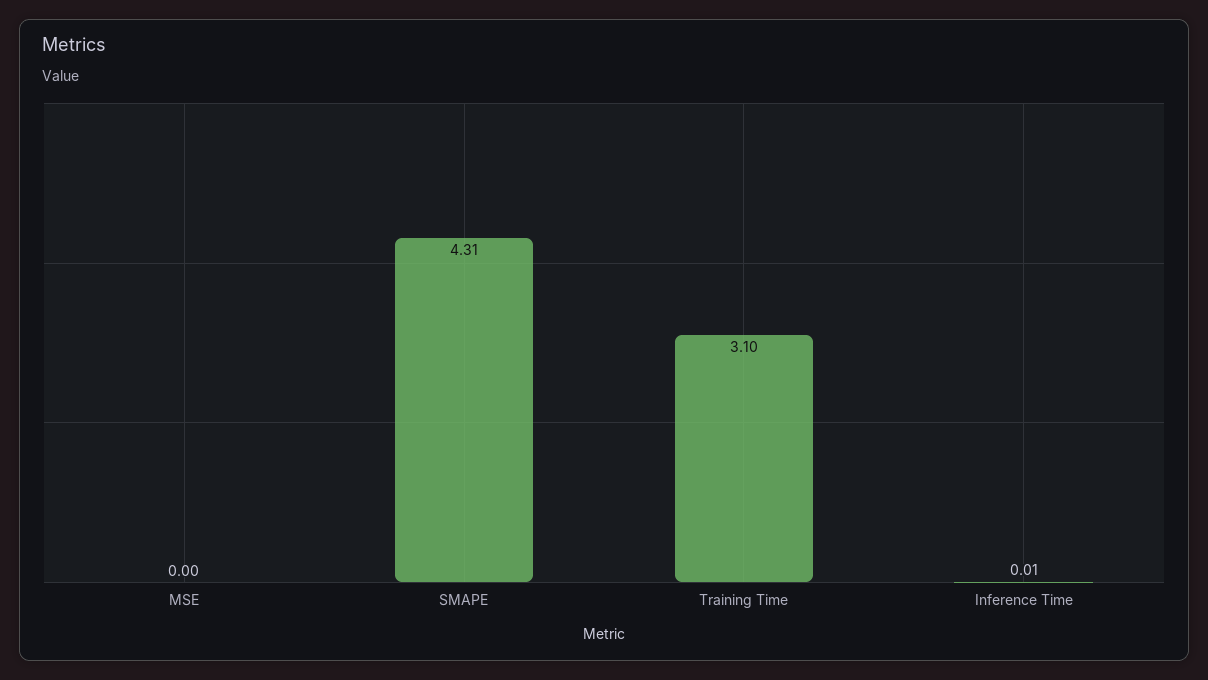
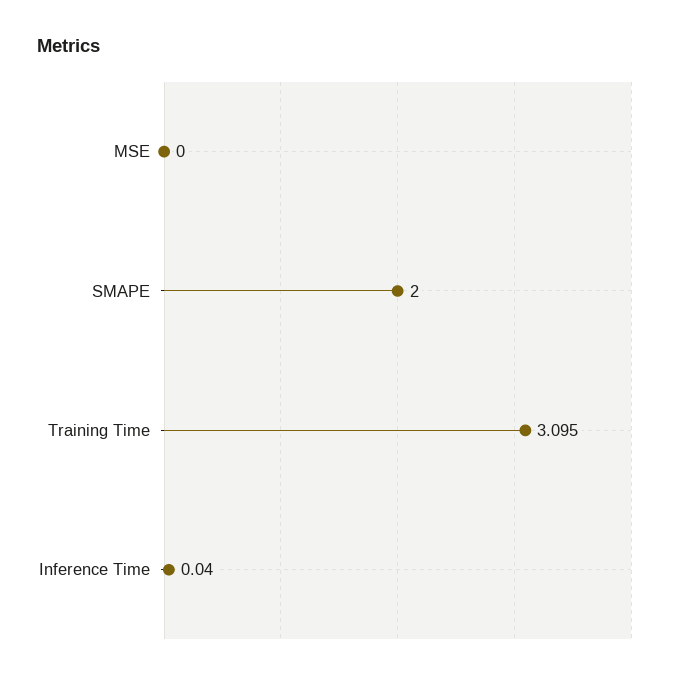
SMAPE: 4.31 -> 2
Inference Time: 0.01 -> 0.04

